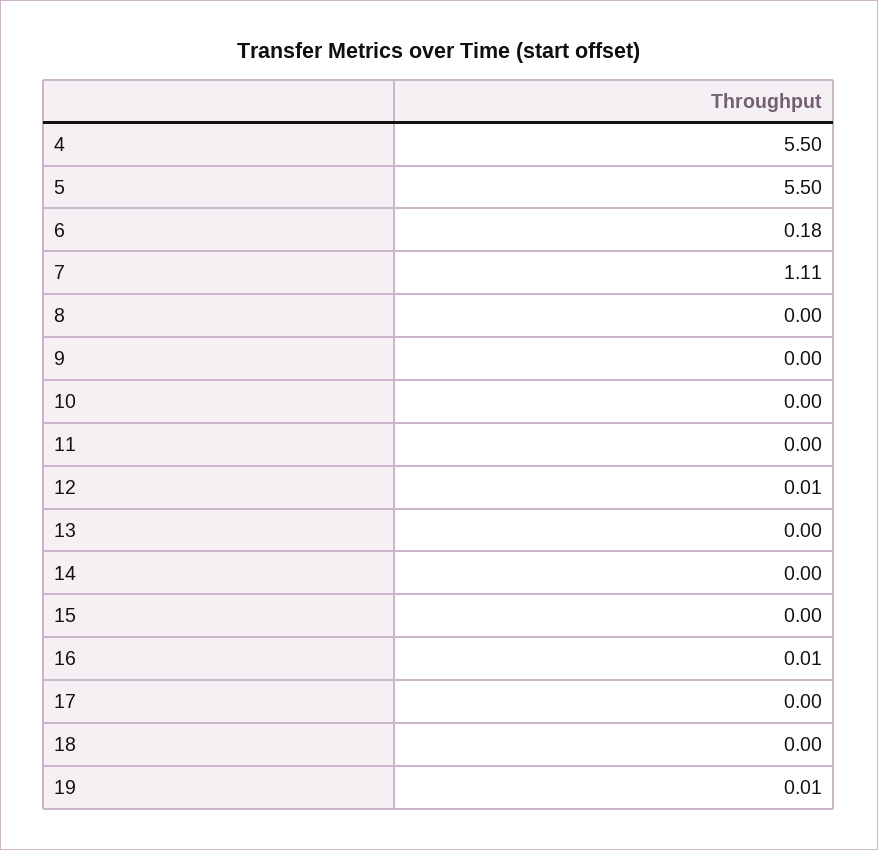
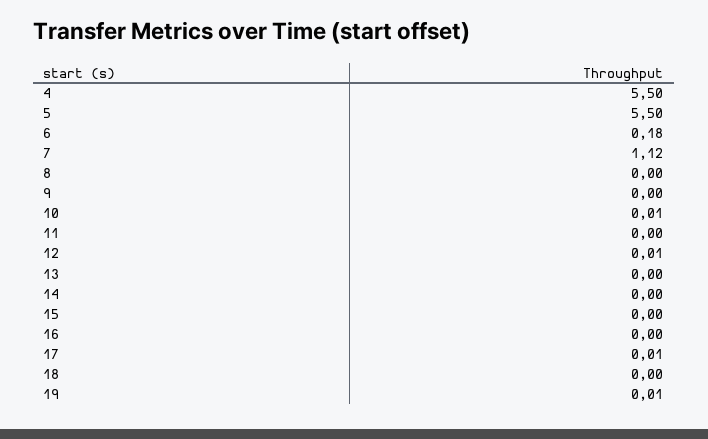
7: 1.11 -> 1.12
10: 0 -> 0.01
16: 0.01 -> 0
17: 0 -> 0.01

